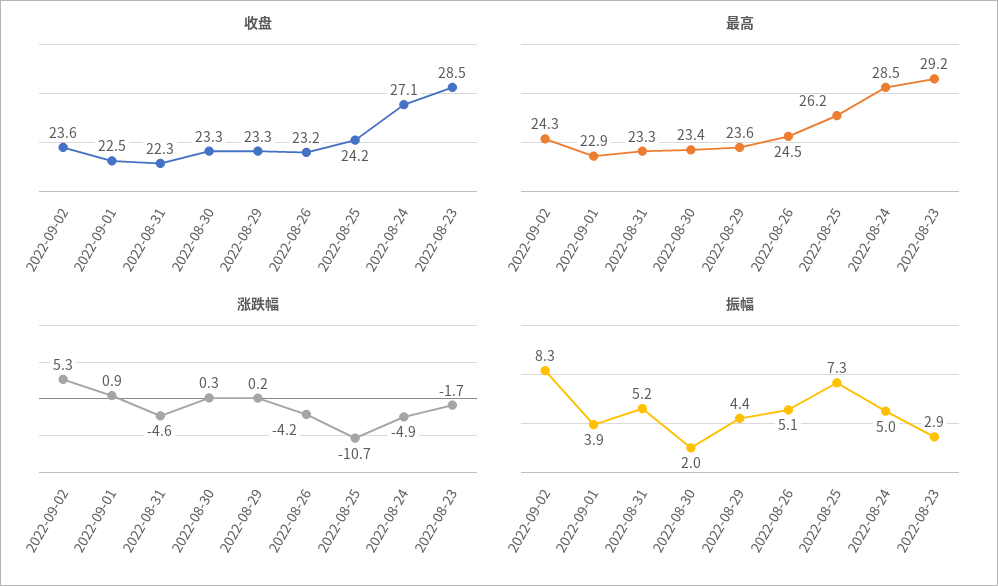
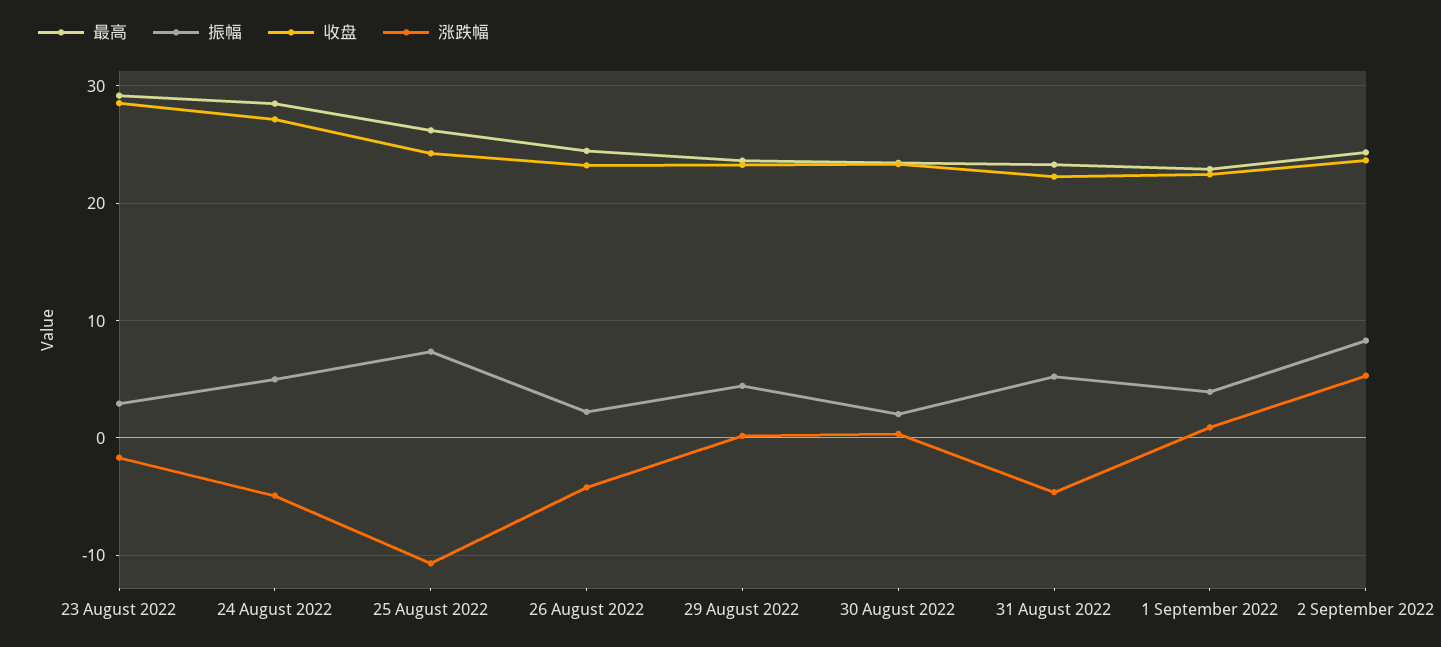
振幅, 2022-08-26: 5.1 -> 2

